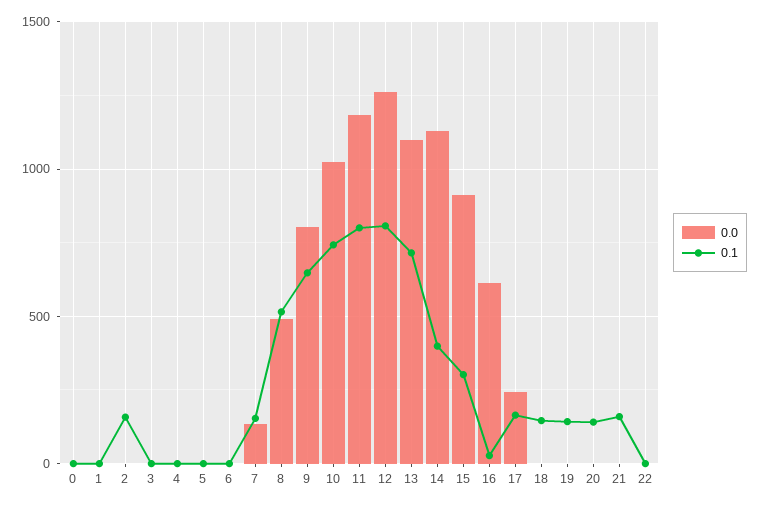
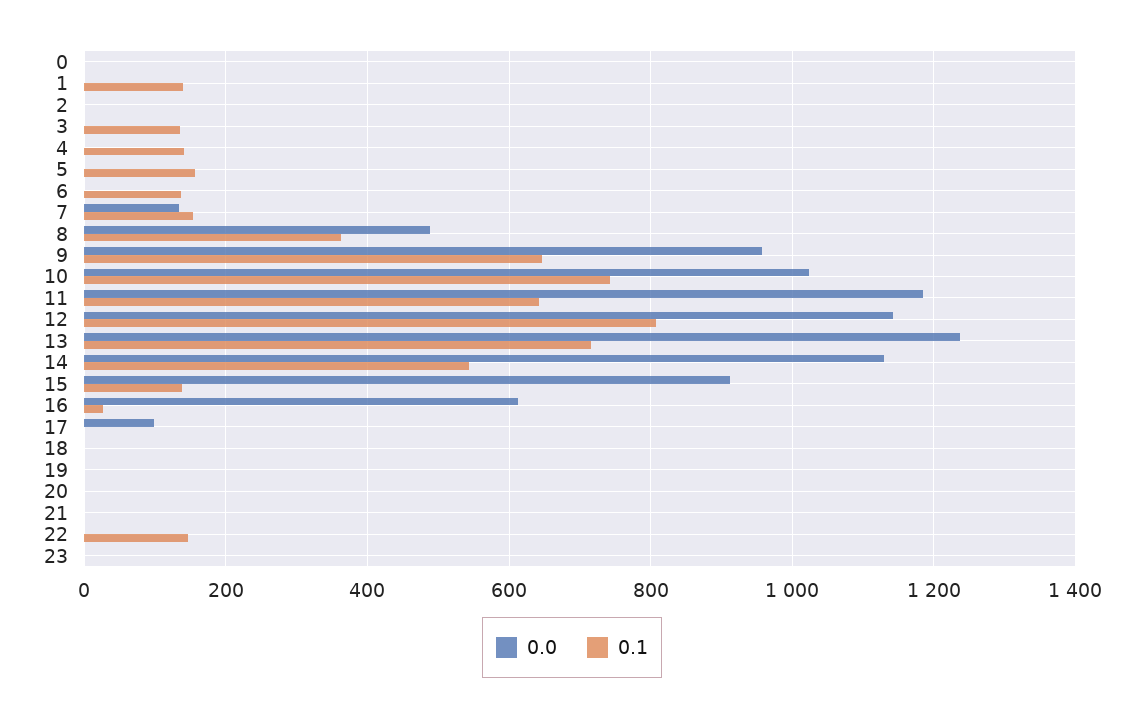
0.1, 1: 0 -> 140
0.1, 2: 150 -> 0
0.1, 3: 0 -> 140
0.1, 4: 0 -> 140
0.1, 5: 0 -> 160
0.1, 6: 0 -> 140
0.1, 8: 500 -> 360
0.0, 9: 800 -> 960
0.1, 11: 800 -> 640
0.0, 12: 1250 -> 1140
0.0, 13: 1100 -> 1240
0.1, 14: 400 -> 540
0.1, 15: 300 -> 140
0.0, 17: 250 -> 100
0.1, 17: 150 -> 0
0.1, 18: 150 -> 0
0.1, 19: 150 -> 0
0.1, 20: 150 -> 0
0.1, 21: 150 -> 0
0.1, 22: 0 -> 140
0.0, 23: none -> 0
0.1, 23: none -> 0

